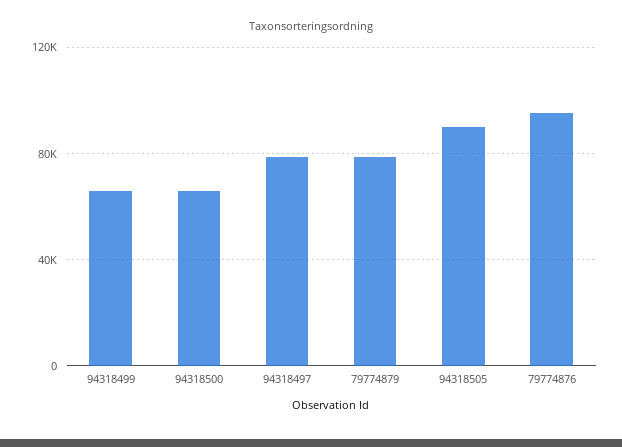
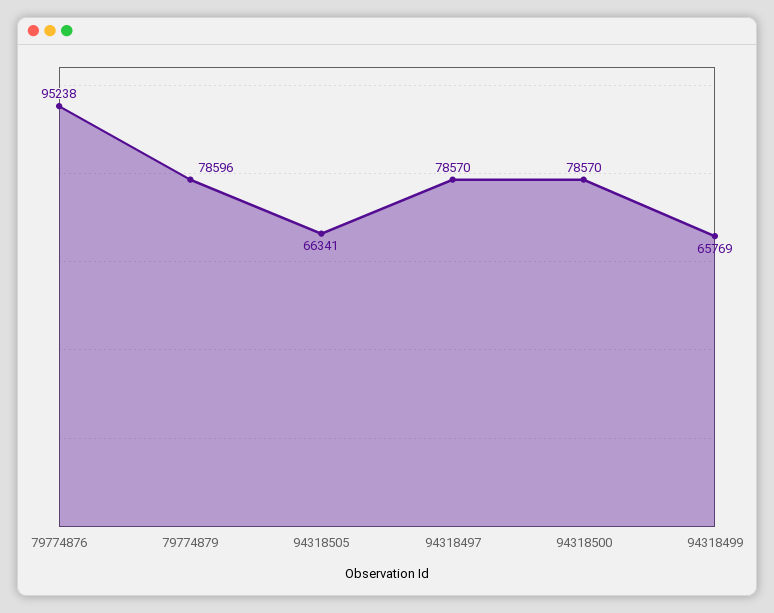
94318500: 65000 -> 78570
94318505: 90000 -> 66341

